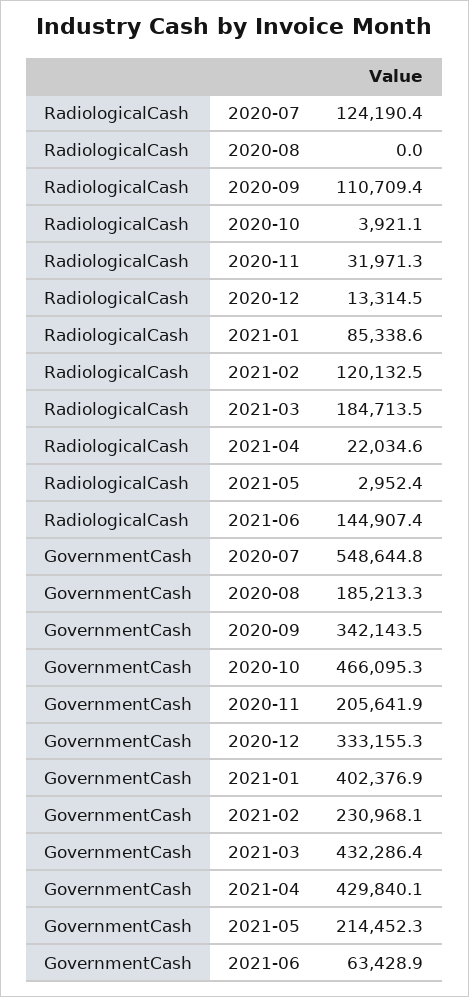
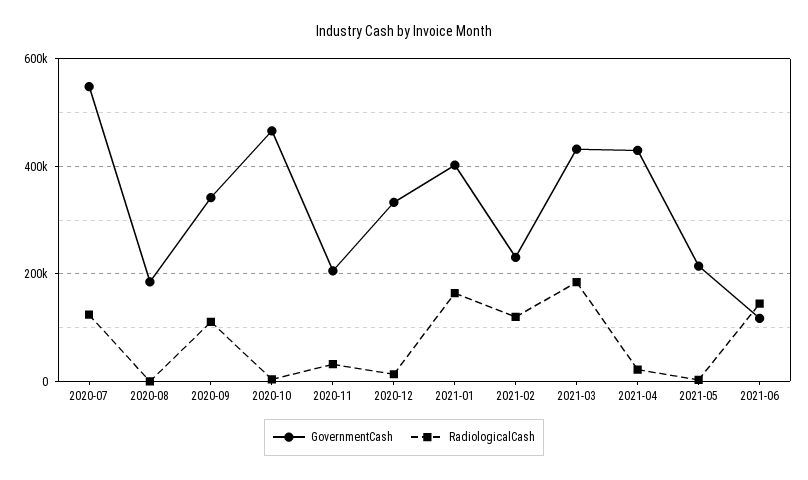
RadiologicalCash, 2021-01: 85338.6 -> 160000
GovernmentCash, 2021-06: 63428.9 -> 120000

